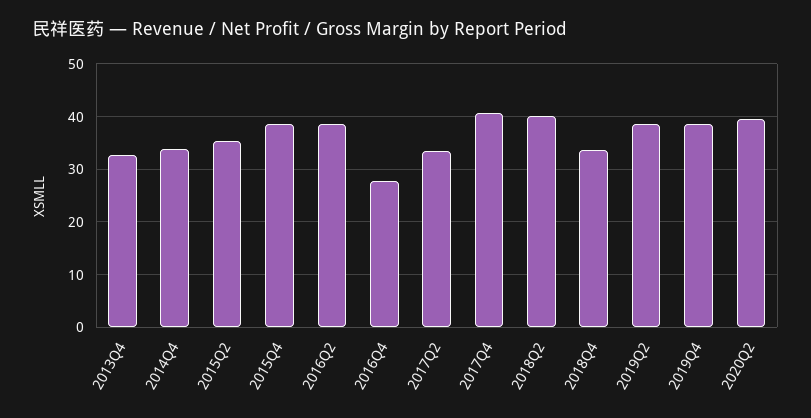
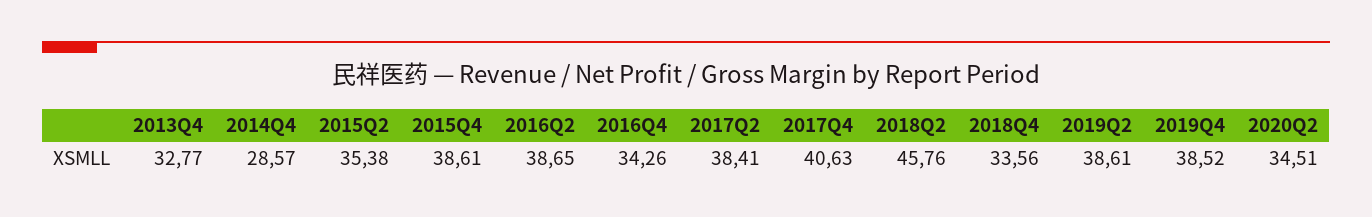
2014Q4: 34 -> 28.57
2016Q4: 28 -> 34.26
2017Q2: 34 -> 38.41
2018Q2: 40 -> 45.76
2020Q2: 40 -> 34.51

